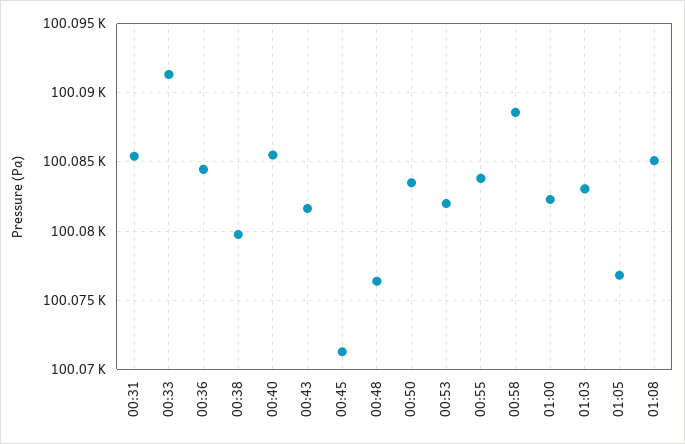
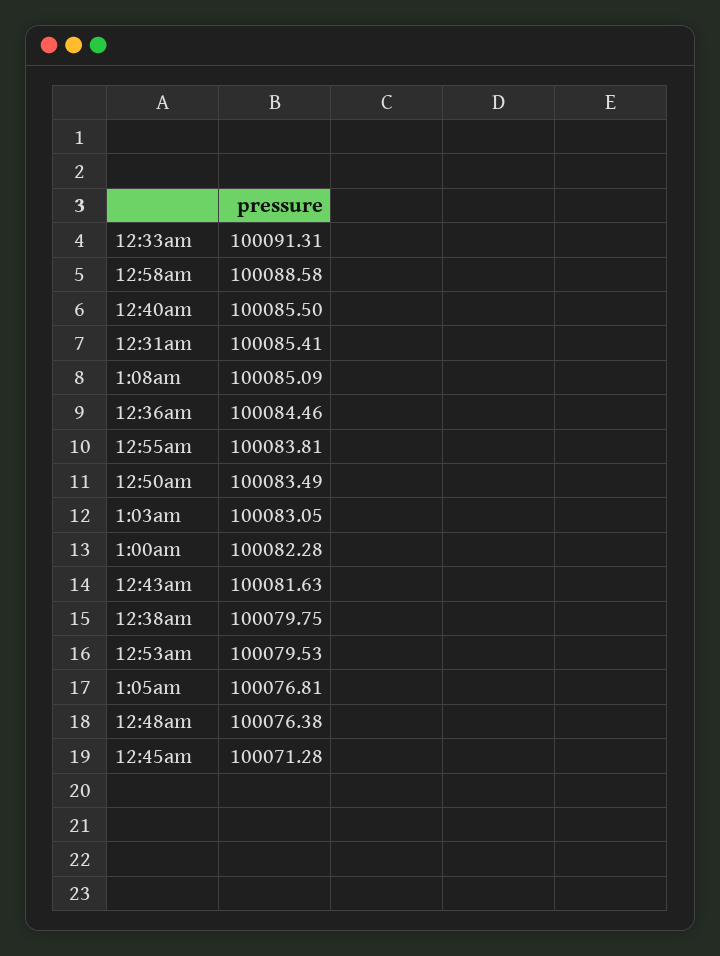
00:53: 100082 -> 100079.53

